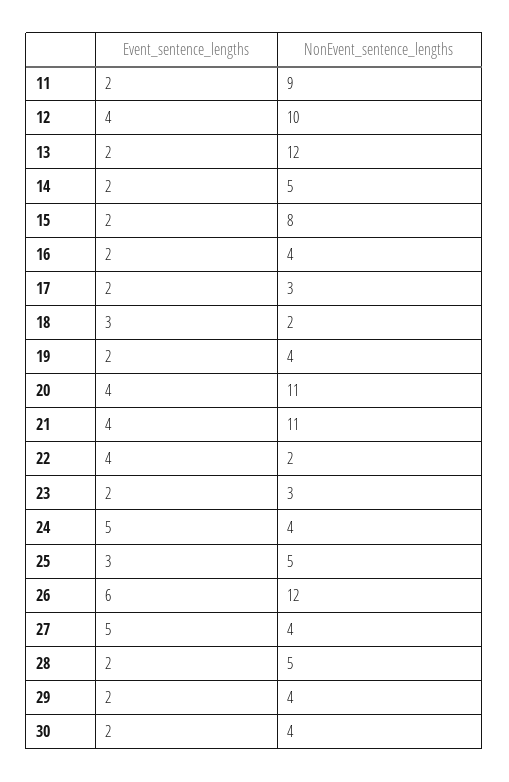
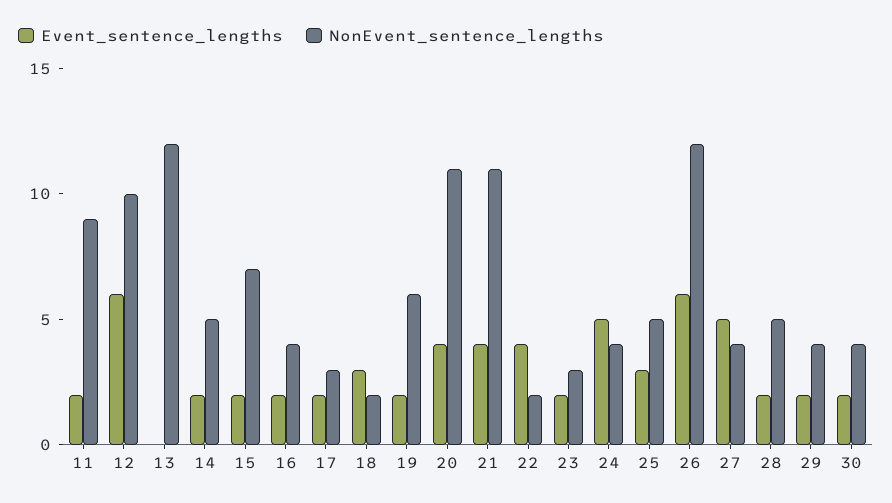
Event_sentence_lengths, 12: 4 -> 6
Event_sentence_lengths, 13: 2 -> 0
NonEvent_sentence_lengths, 15: 8 -> 7
NonEvent_sentence_lengths, 19: 4 -> 6

